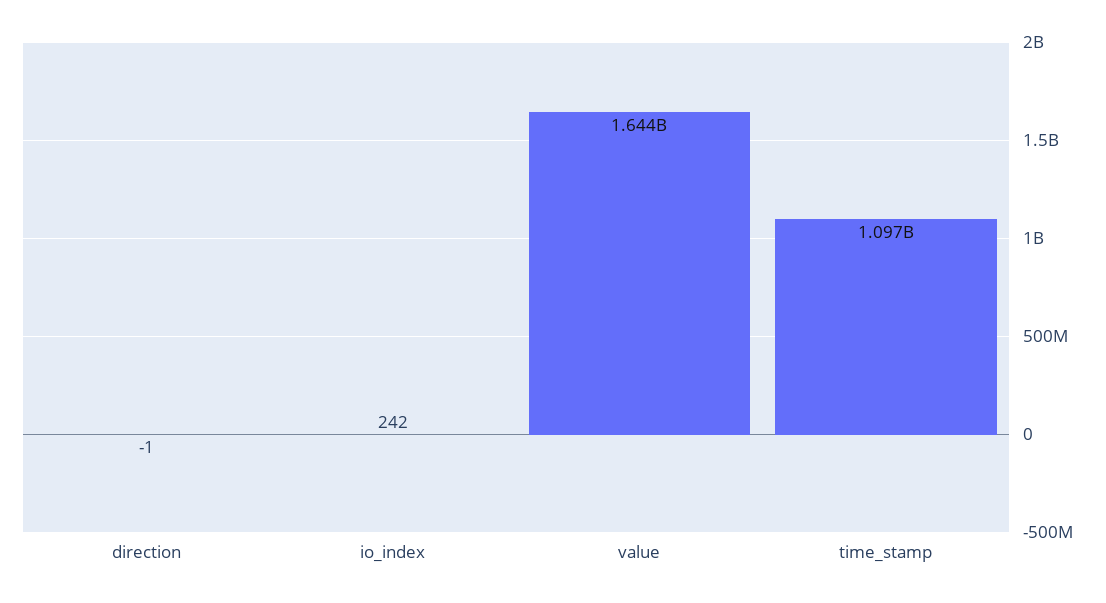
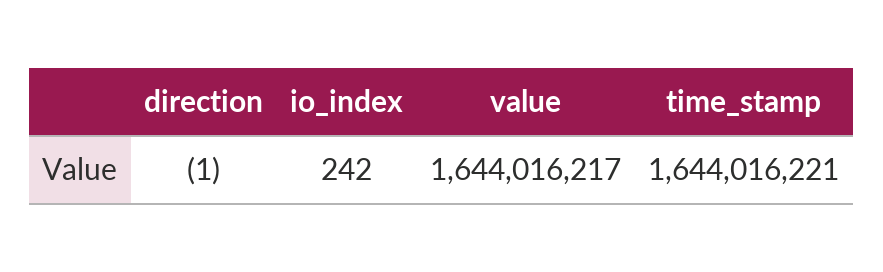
time_stamp: 1097000000 -> 1644016221

